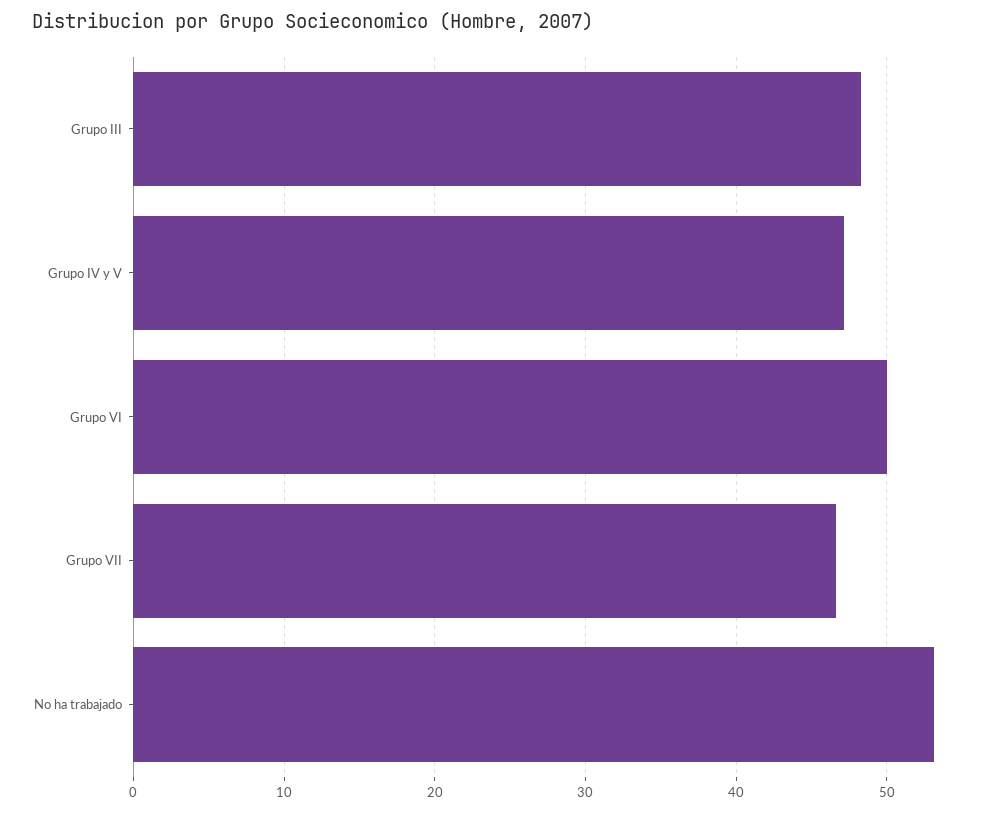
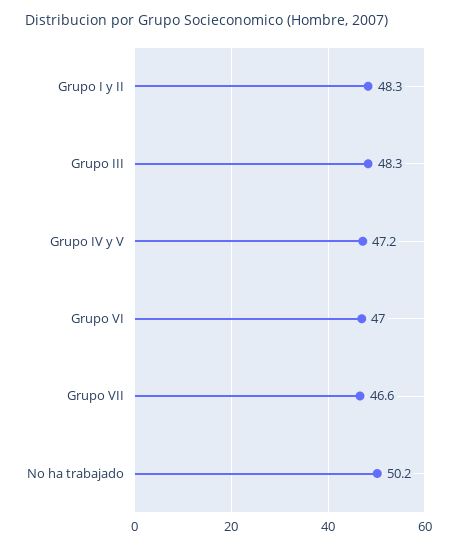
Grupo VI: 50 -> 47
No ha trabajado: 53 -> 50.2
Grupo I y II: none -> 48.3

